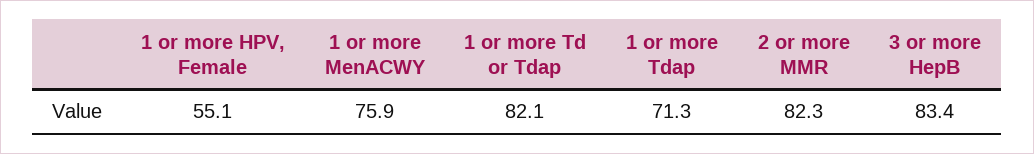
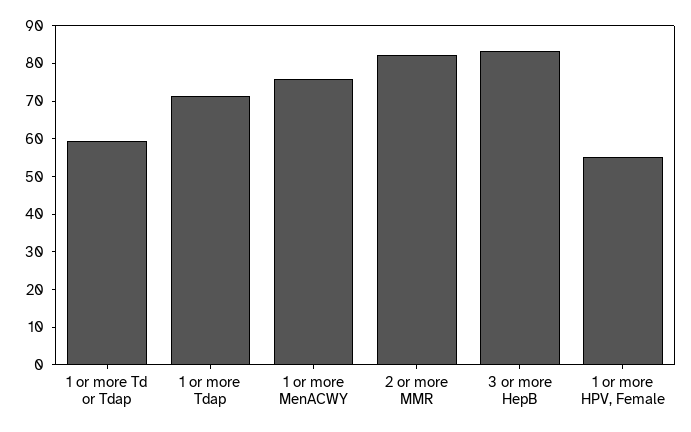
1 or more Td or Tdap: 82.1 -> 60

